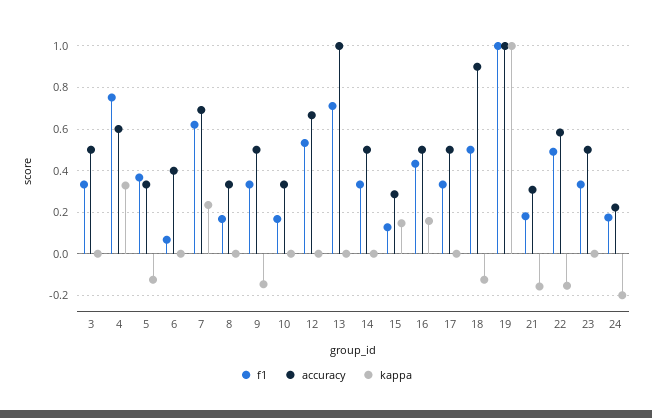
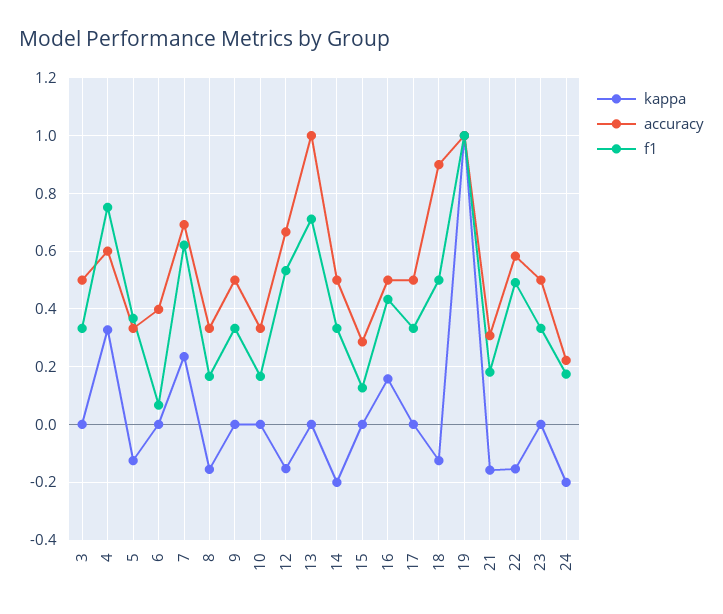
kappa, 8: 0 -> -0.15
kappa, 9: -0.15 -> 0
kappa, 12: 0 -> -0.15
kappa, 14: 0 -> -0.2
kappa, 15: 0.15 -> 0

